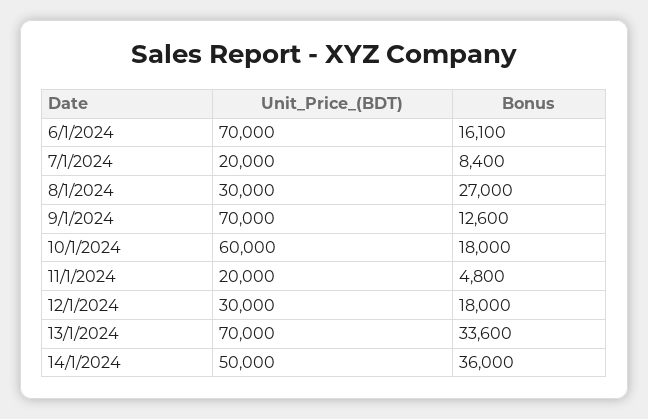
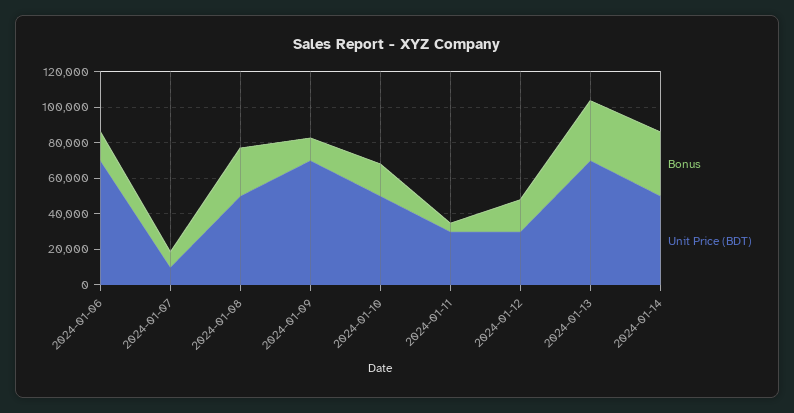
Unit_Price_(BDT), 7/1/2024: 20000 -> 10000
Unit_Price_(BDT), 8/1/2024: 30000 -> 50000
Unit_Price_(BDT), 10/1/2024: 60000 -> 50000
Unit_Price_(BDT), 11/1/2024: 20000 -> 30000

